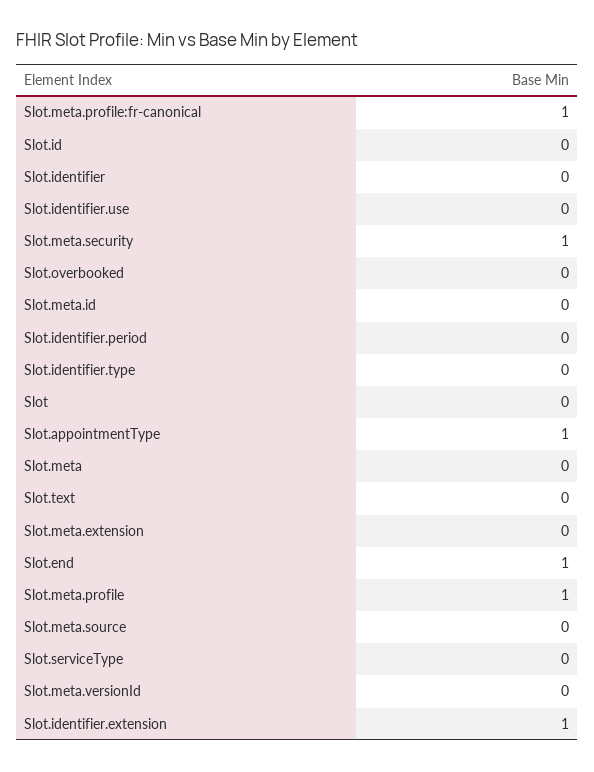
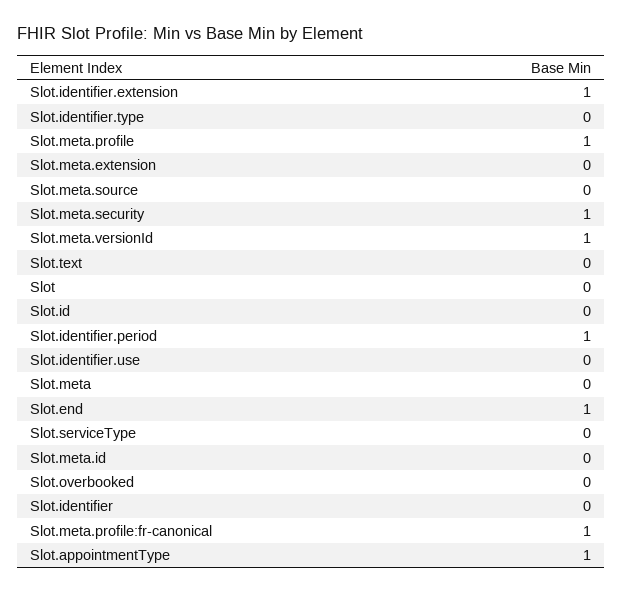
Slot.identifier.period: 0 -> 1
Slot.meta.versionId: 0 -> 1

